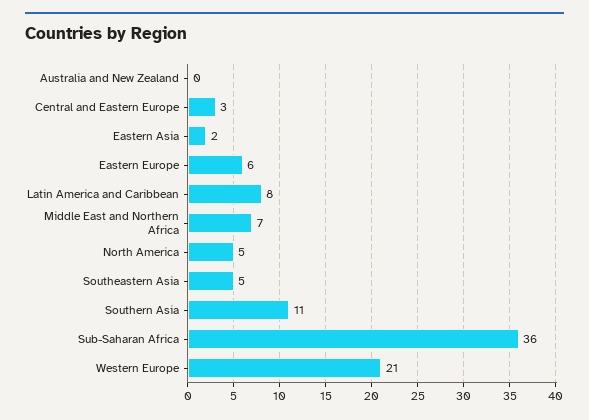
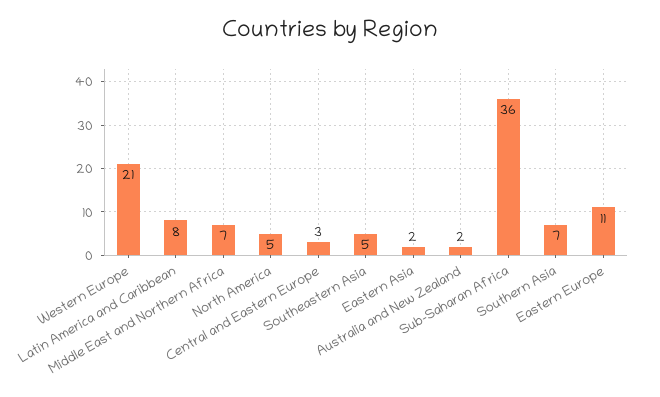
Australia and New Zealand: 0 -> 2
Eastern Europe: 6 -> 11
Southern Asia: 11 -> 7

